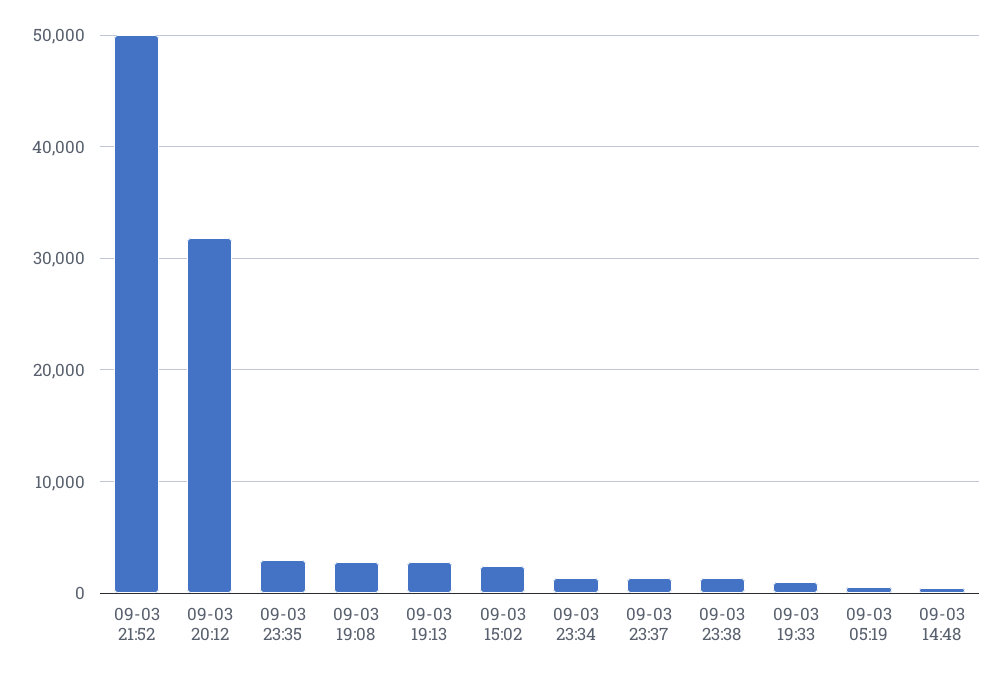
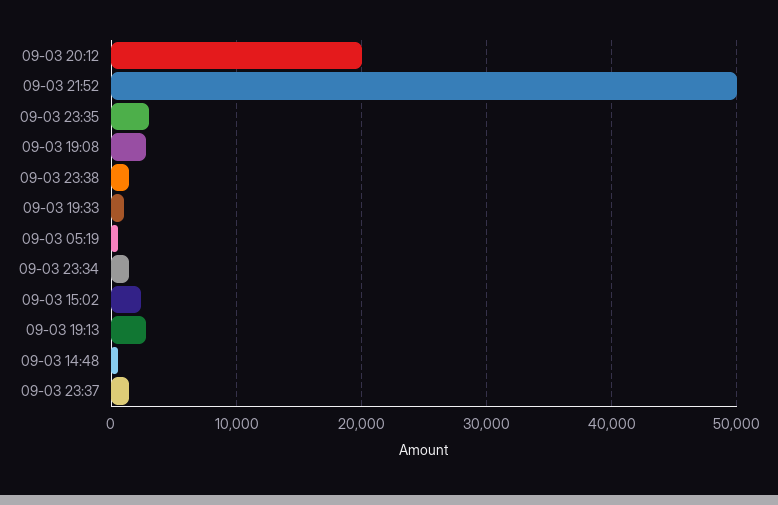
09-03 20:12: 32000 -> 20000

